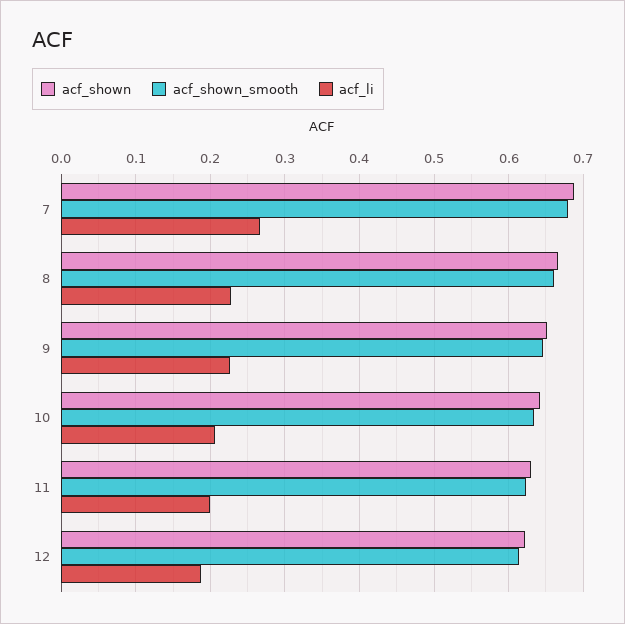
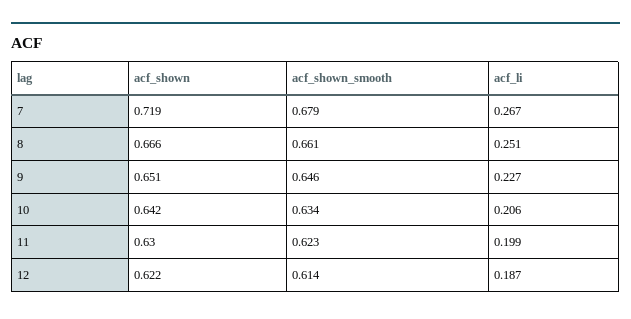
acf_shown, 7: 0.69 -> 0.719
acf_li, 8: 0.23 -> 0.251

